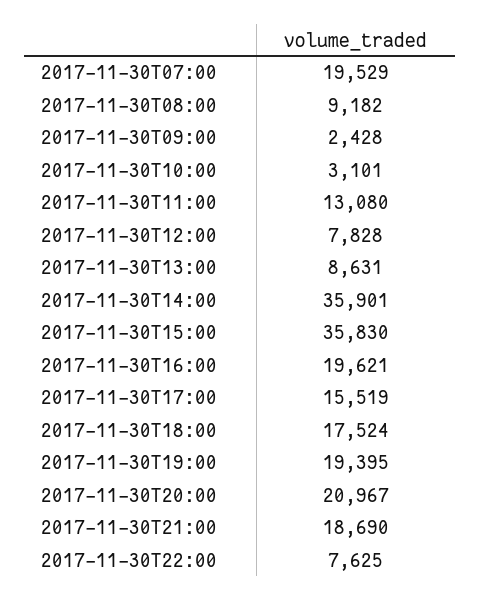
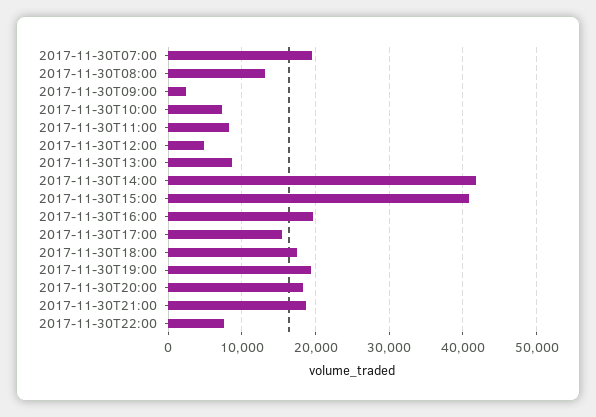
2017-11-30T08:00: 9182 -> 13000
2017-11-30T10:00: 3101 -> 7000
2017-11-30T11:00: 13080 -> 8000
2017-11-30T12:00: 7828 -> 5000
2017-11-30T14:00: 35901 -> 42000
2017-11-30T15:00: 35830 -> 41000
2017-11-30T20:00: 20967 -> 18000

